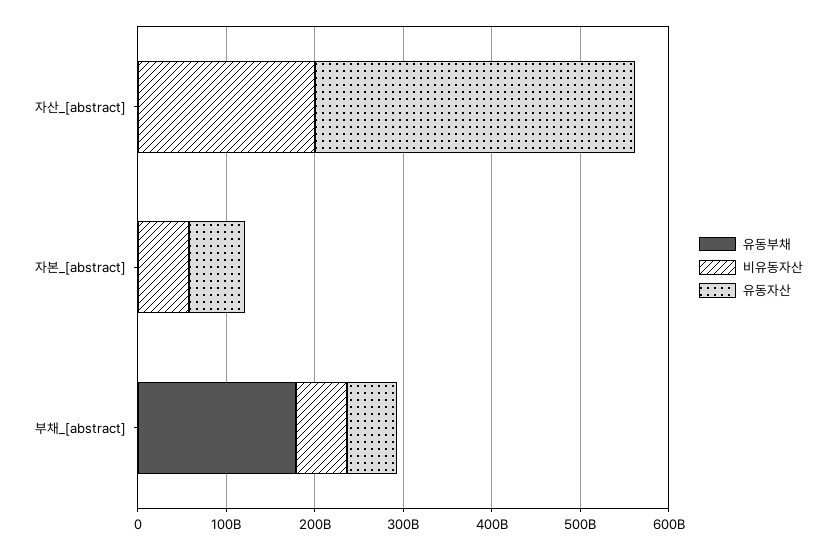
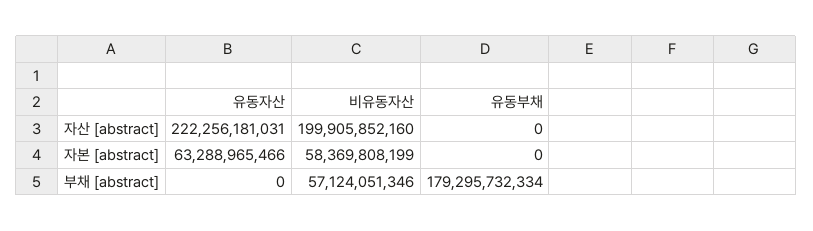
유동자산, 자산_[abstract]: 360000000000 -> 222256181031
유동자산, 부채_[abstract]: 60000000000 -> 0

